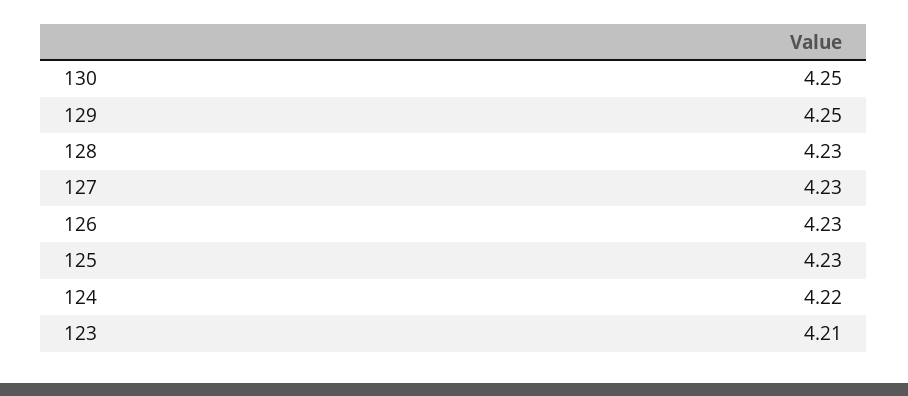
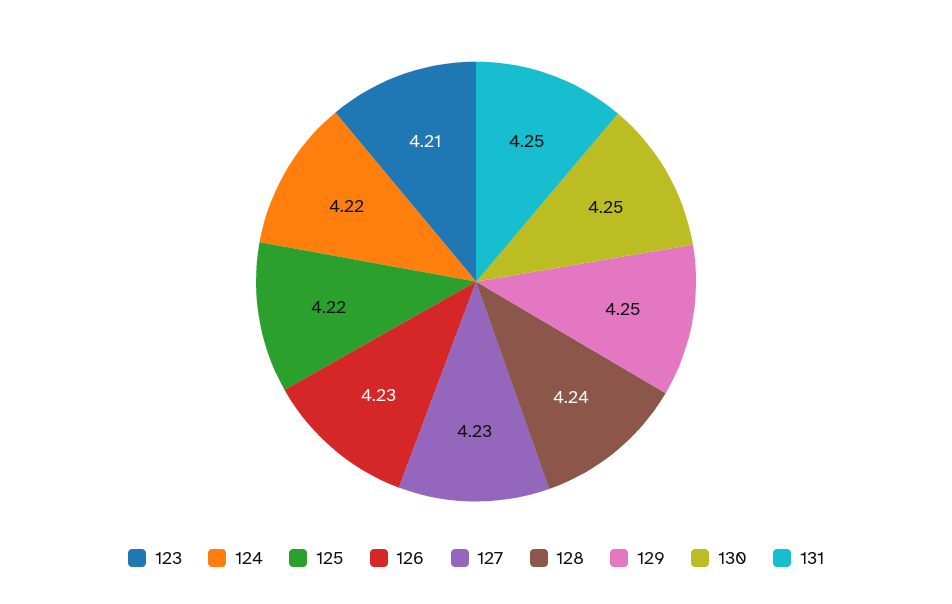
128: 4.23 -> 4.24
125: 4.23 -> 4.22
131: none -> 4.25

